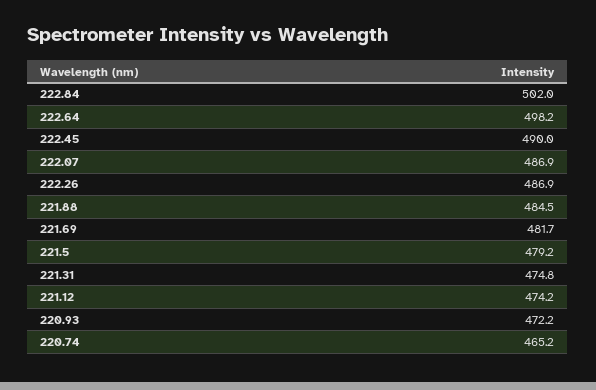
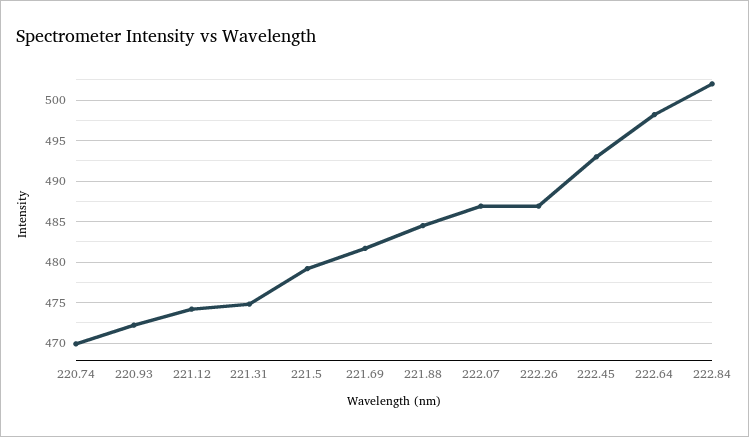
222.45: 490 -> 493
220.74: 465.2 -> 470

